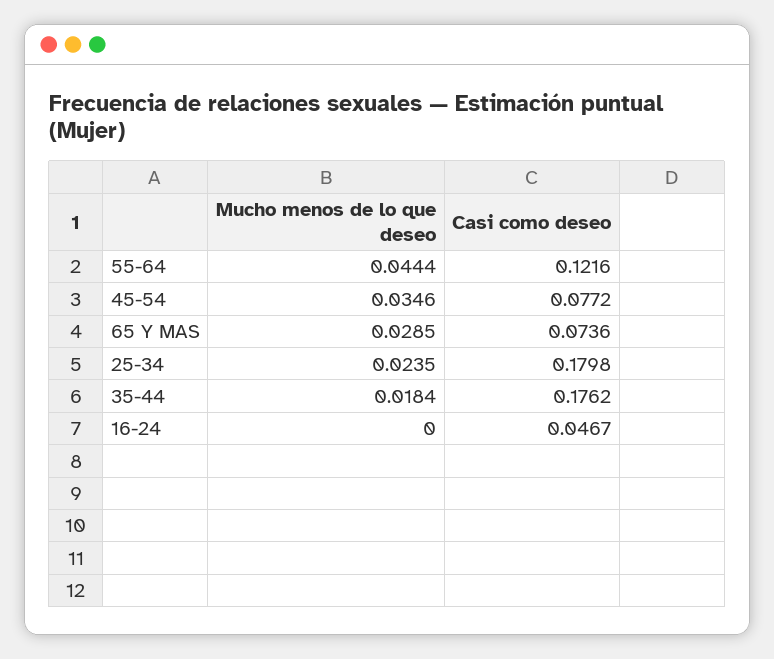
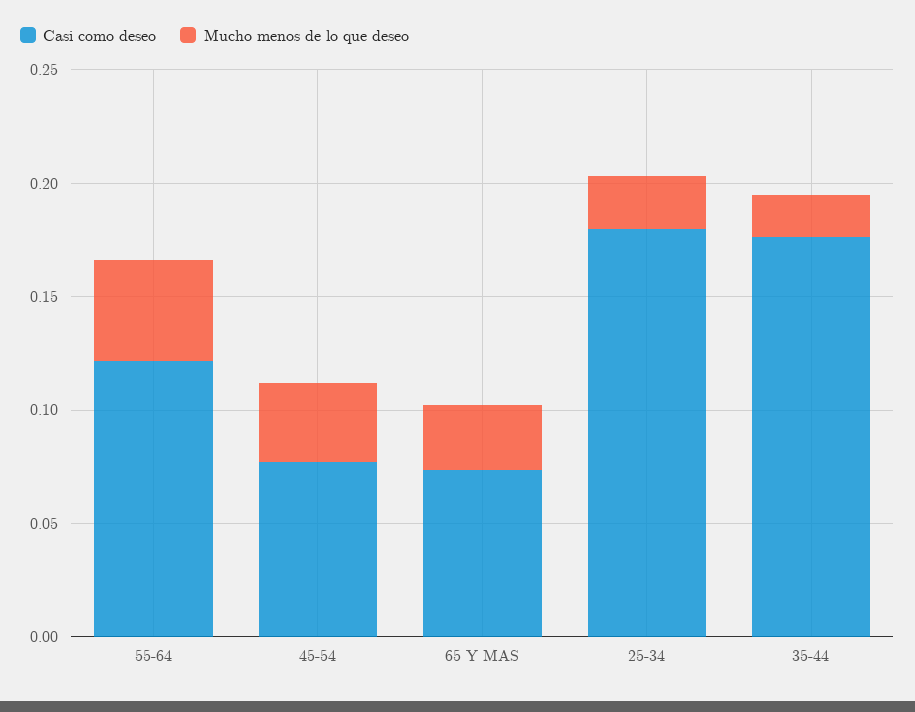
Mucho menos de lo que deseo, 16-24: 0 -> none
Casi como deseo, 16-24: 0.0467 -> none

